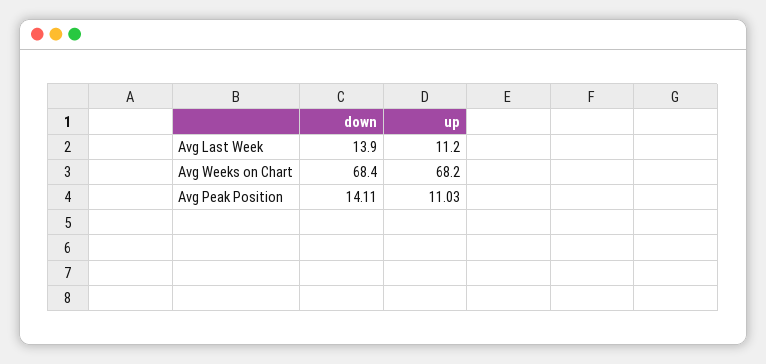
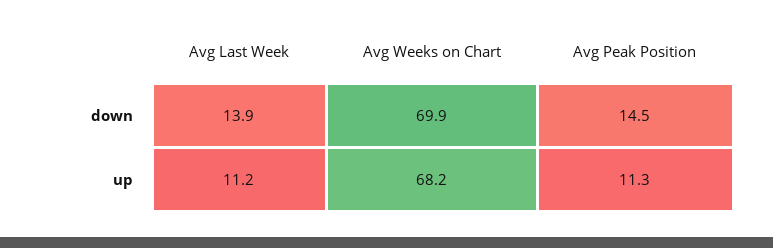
down, Avg Weeks on Chart: 68.4 -> 69.9
down, Avg Peak Position: 14.11 -> 14.5
up, Avg Peak Position: 11.03 -> 11.3

